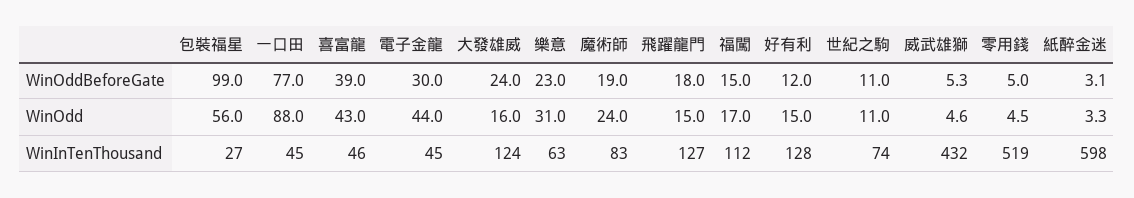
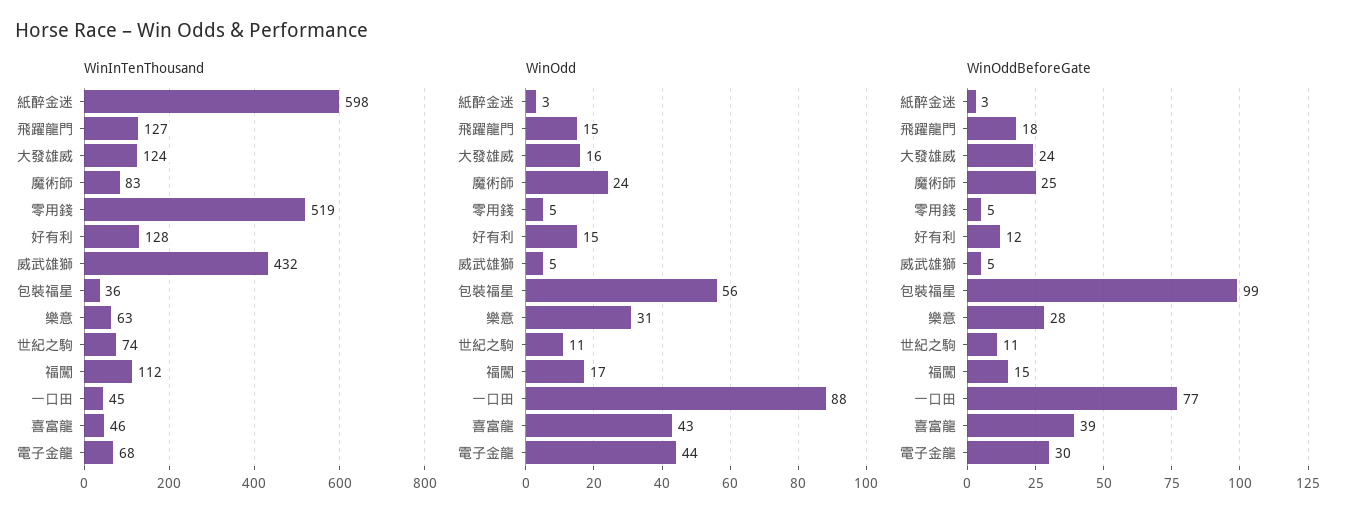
WinOddBeforeGate, 樂意: 23 -> 28
WinOddBeforeGate, 魔術師: 19 -> 25
WinInTenThousand, 包裝福星: 27 -> 36
WinInTenThousand, 電子金龍: 45 -> 68

